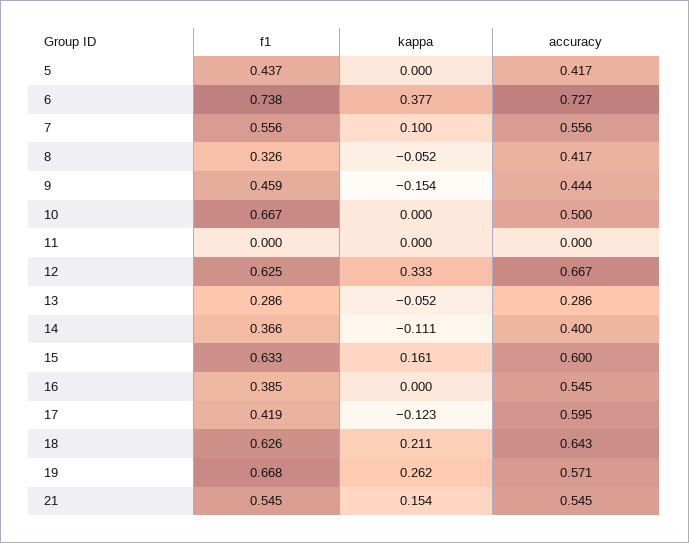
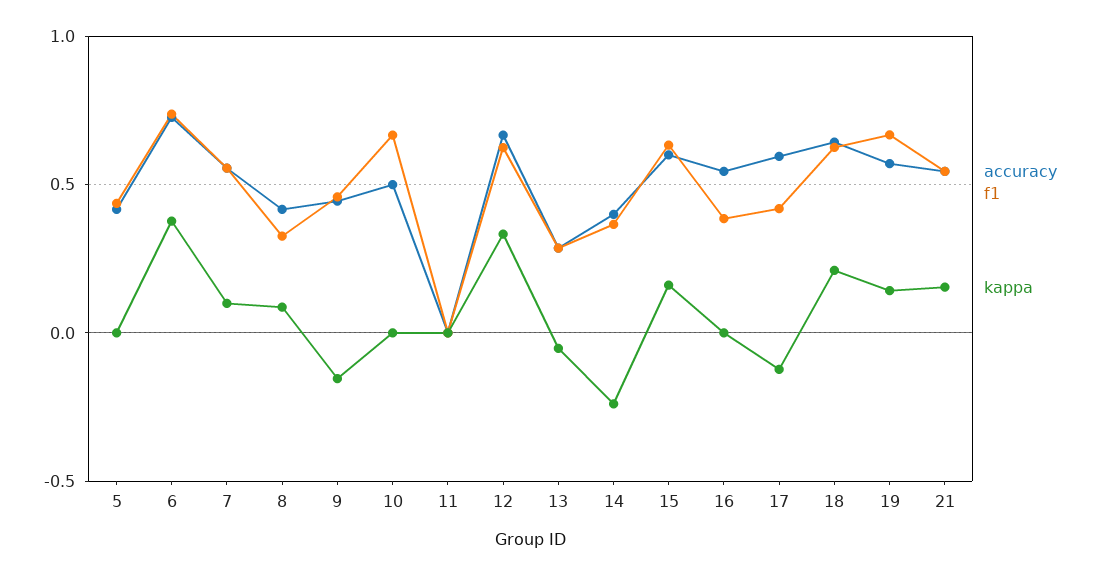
kappa, 8: -0.052 -> 0.1
kappa, 14: -0.111 -> -0.25
kappa, 19: 0.262 -> 0.15

